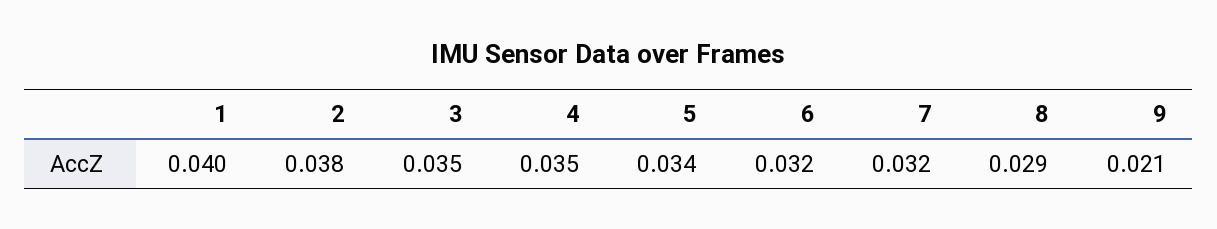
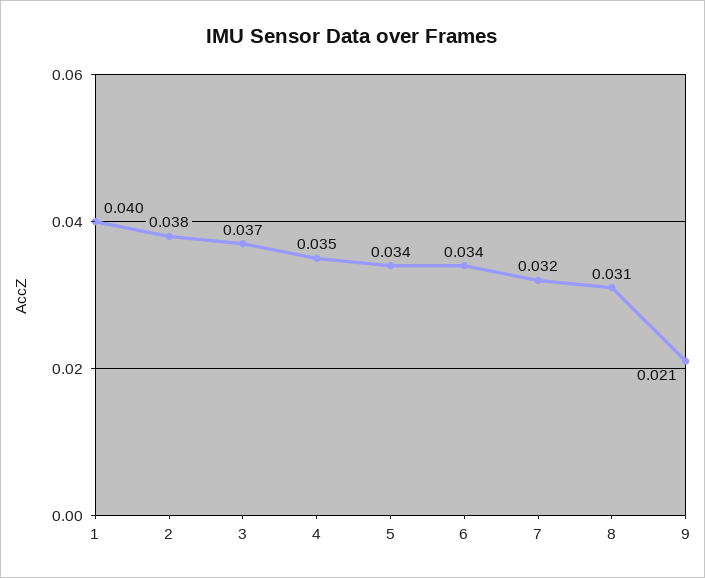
3: 0.035 -> 0.037
6: 0.032 -> 0.034
8: 0.029 -> 0.031

